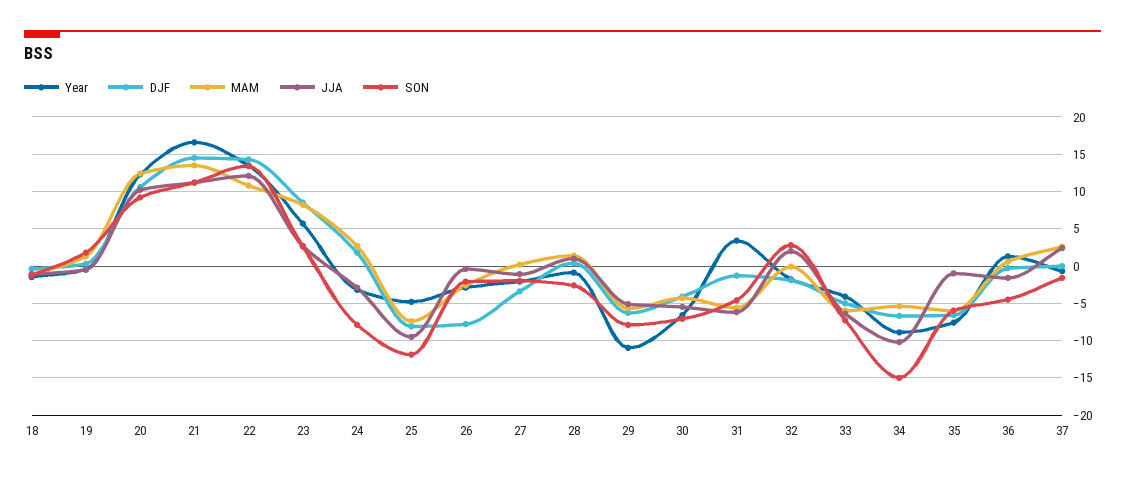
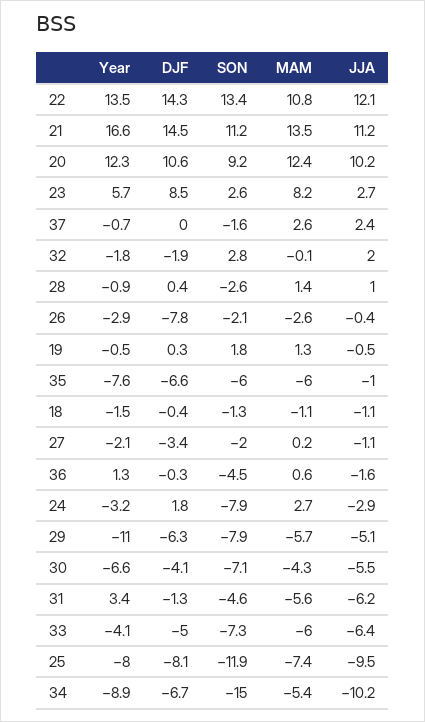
Year, 25: -5 -> -8

